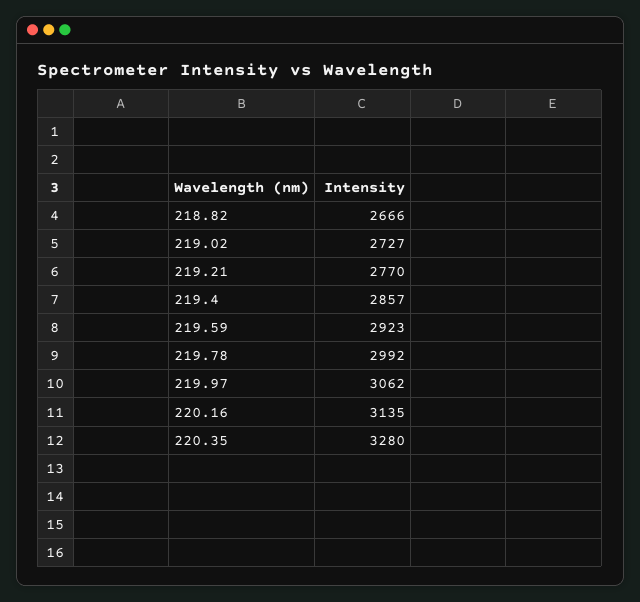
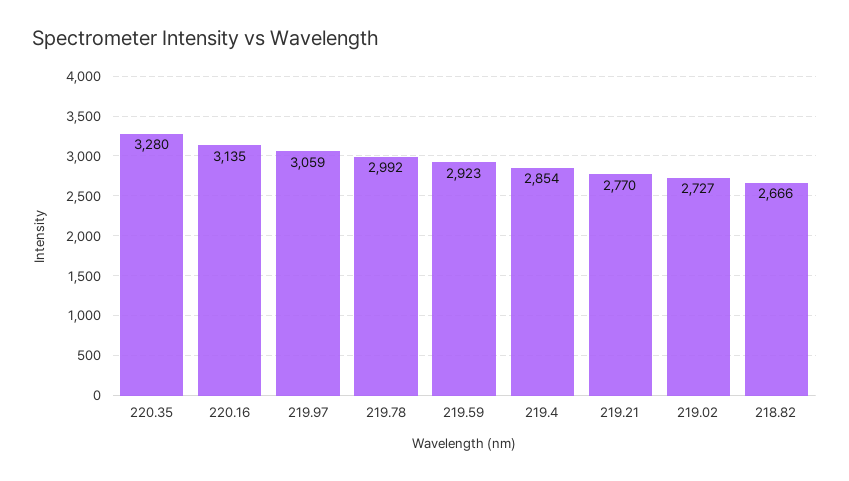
219.4: 2857 -> 2854
219.97: 3062 -> 3059

